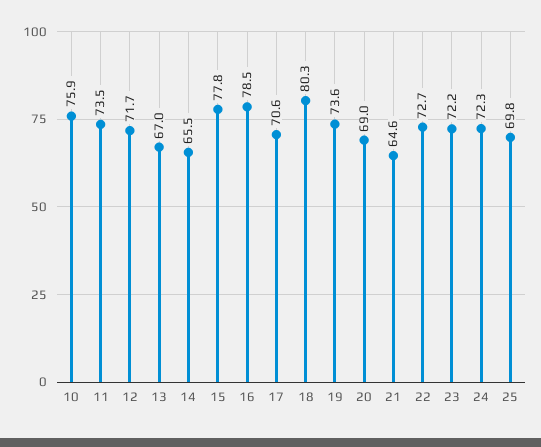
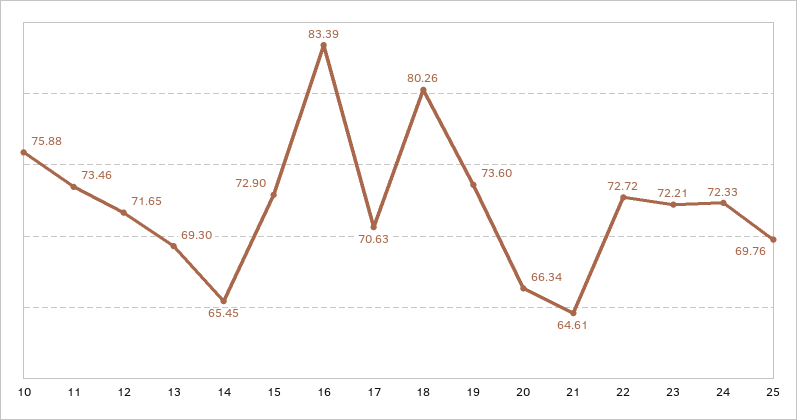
13: 67 -> 69.3
15: 77.8 -> 72.9
16: 78.5 -> 83.39
20: 69 -> 66.34

